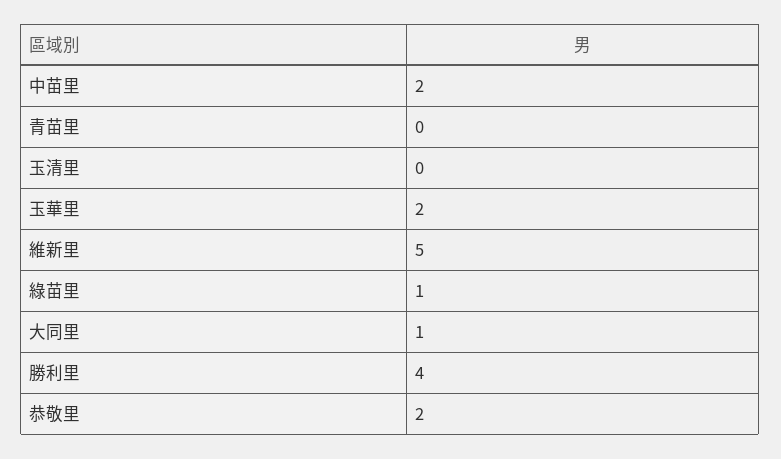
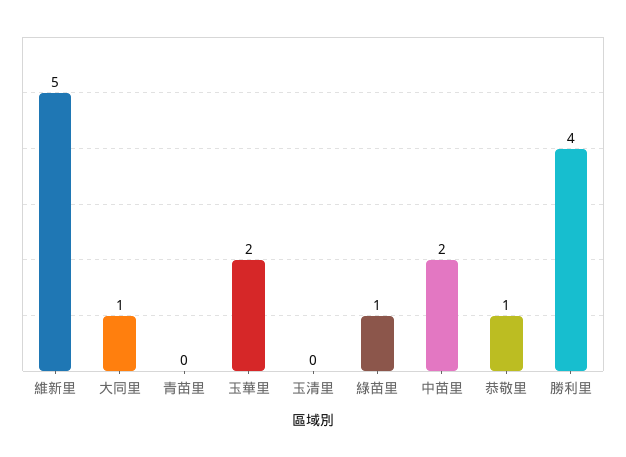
恭敬里: 2 -> 1

